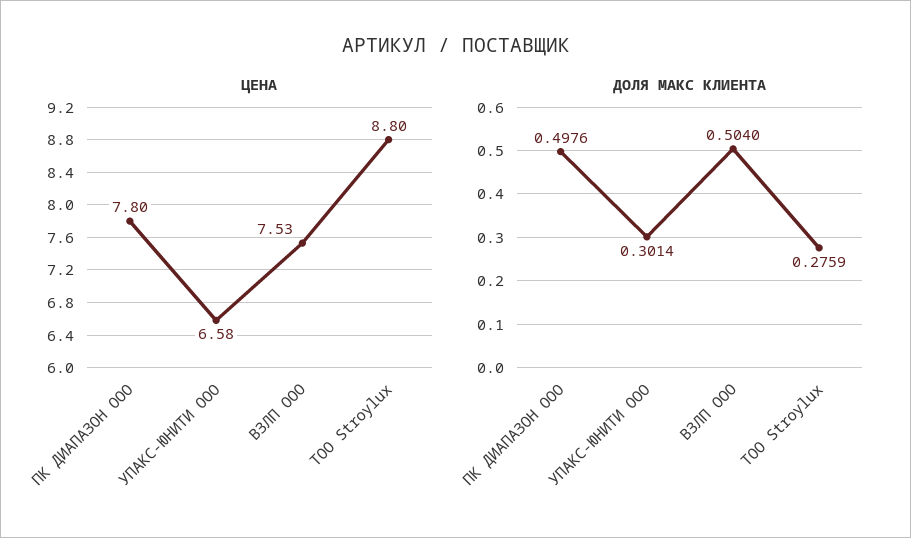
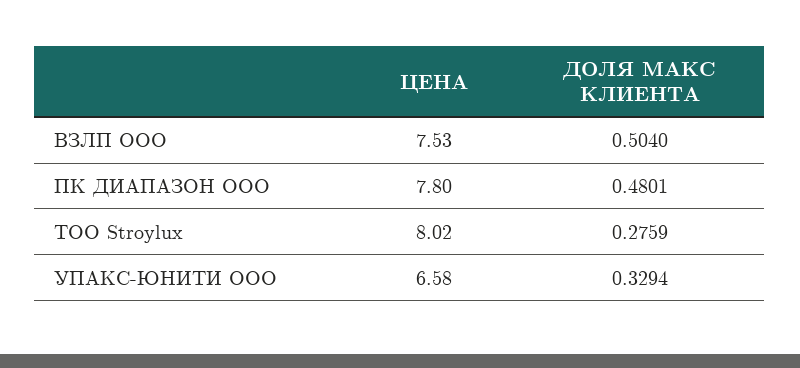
ЦЕНА, ТОО Stroylux: 8.8 -> 8.02
ДОЛЯ МАКС КЛИЕНТА, ПК ДИАПАЗОН ООО: 0.4976 -> 0.4801
ДОЛЯ МАКС КЛИЕНТА, УПАКС-ЮНИТИ ООО: 0.3014 -> 0.3294

